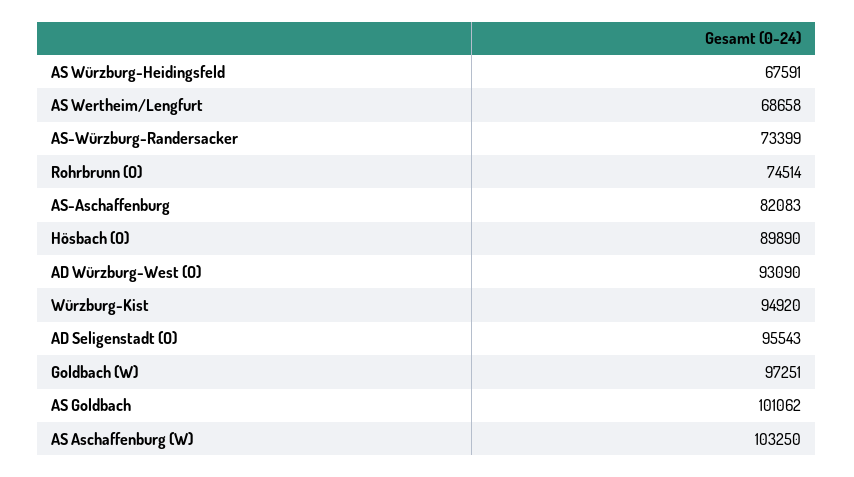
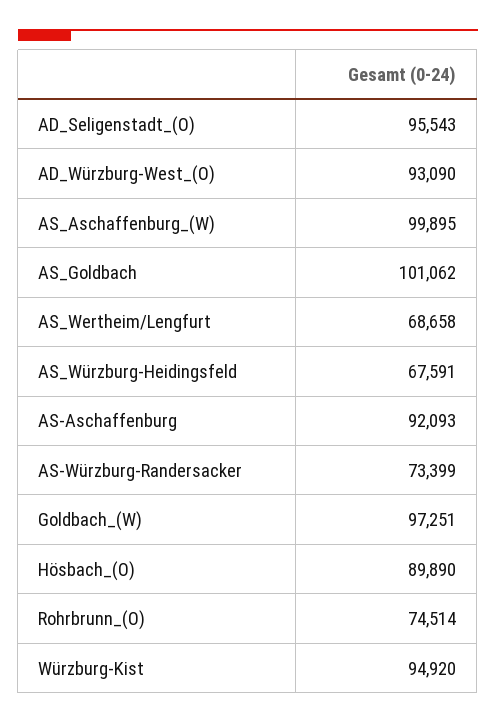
AS-Aschaffenburg: 82083 -> 92093
AS Aschaffenburg (W): 103250 -> 99895

